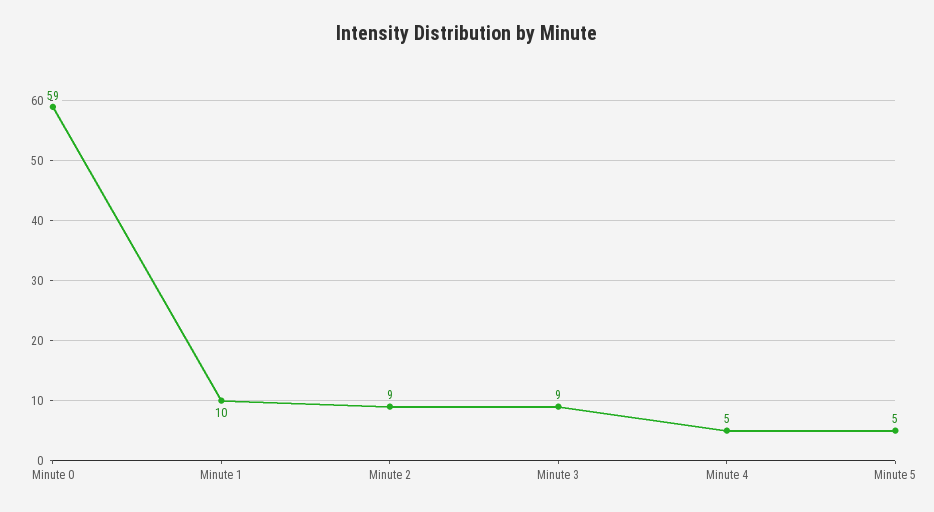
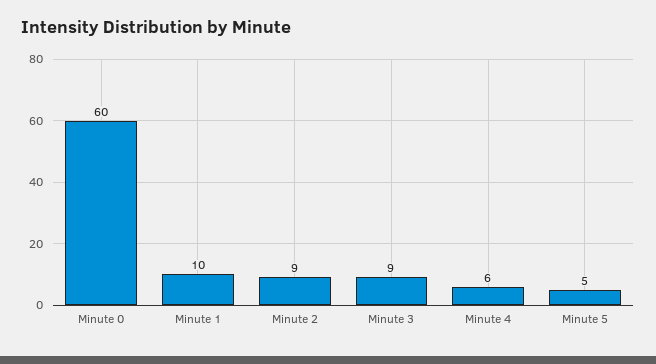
Minute 0: 59 -> 60
Minute 4: 5 -> 6

